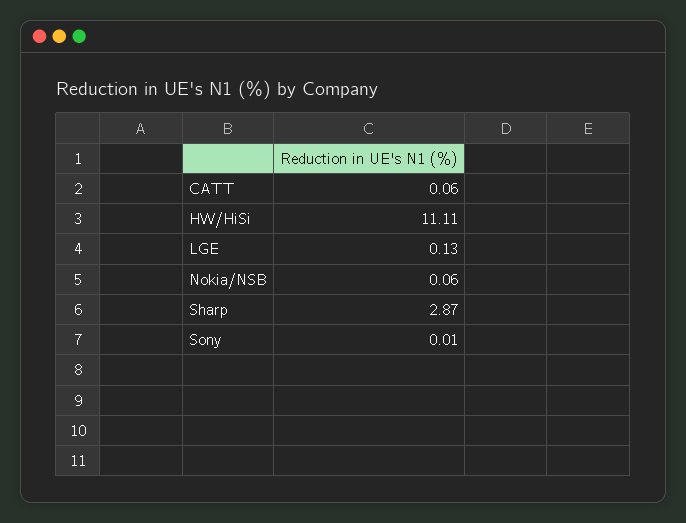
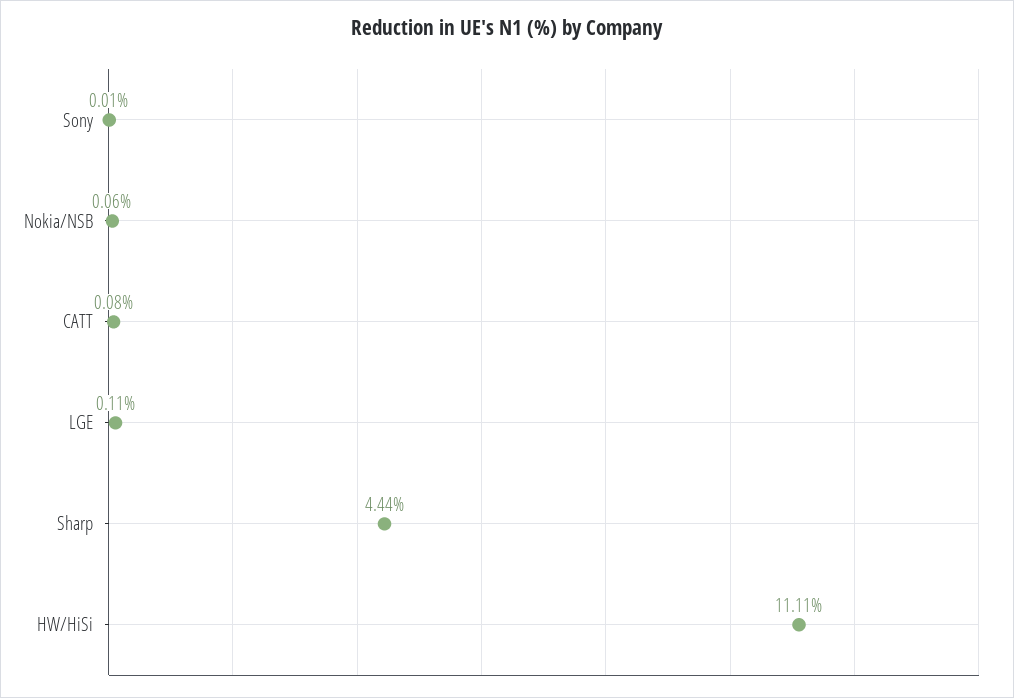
CATT: 0.06 -> 0.08
LGE: 0.13 -> 0.11
Sharp: 2.87 -> 4.44

